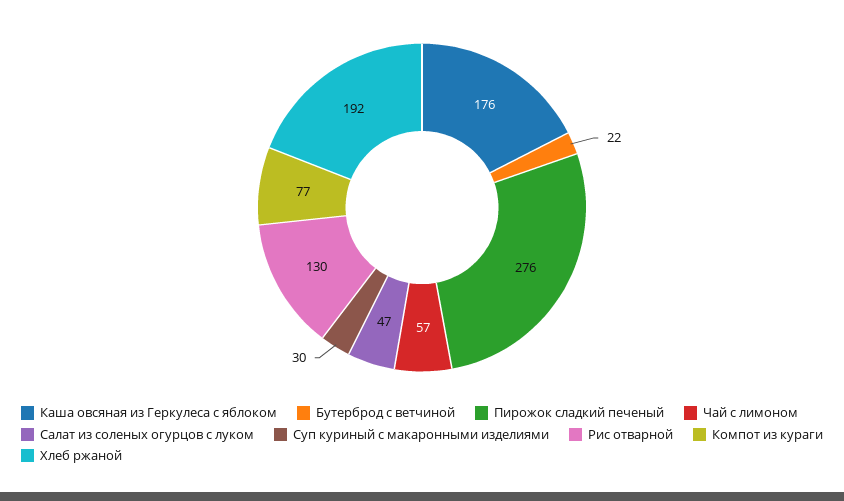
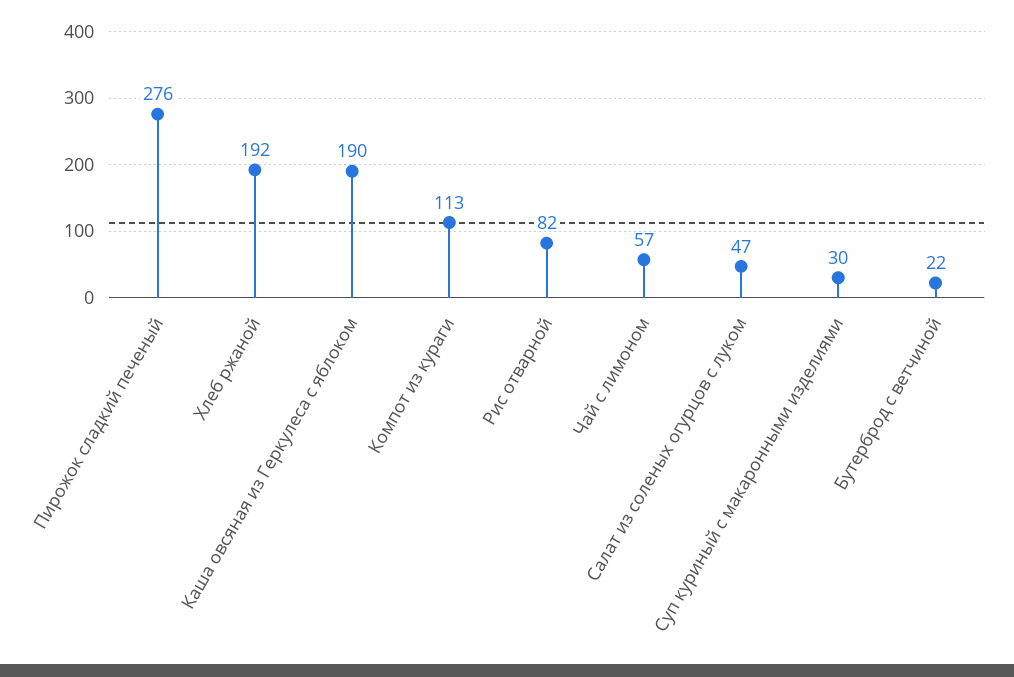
Каша овсяная из Геркулеса с яблоком: 176 -> 190
Рис отварной: 130 -> 82
Компот из кураги: 77 -> 113

